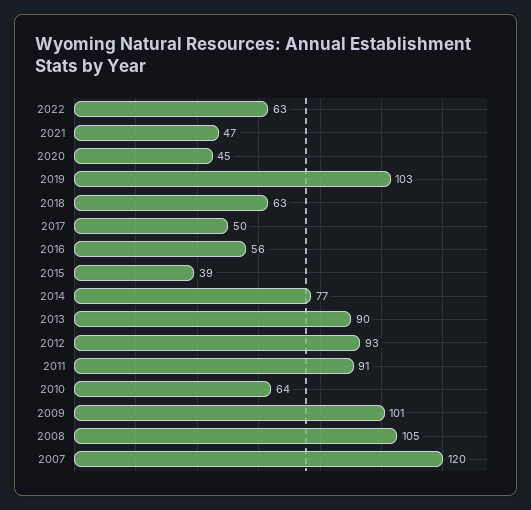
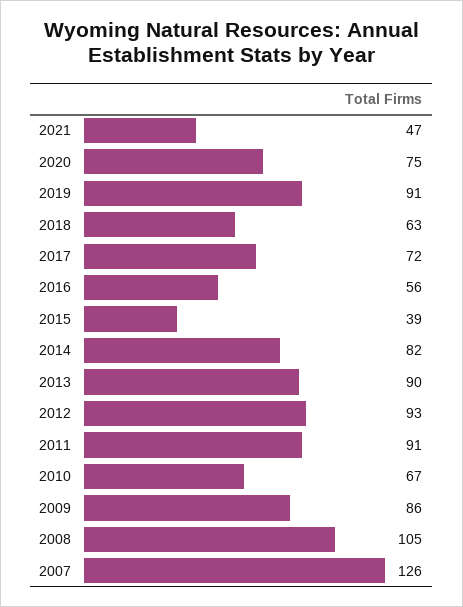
2022: 63 -> none
2020: 45 -> 75
2019: 103 -> 91
2017: 50 -> 72
2014: 77 -> 82
2010: 64 -> 67
2009: 101 -> 86
2007: 120 -> 126

